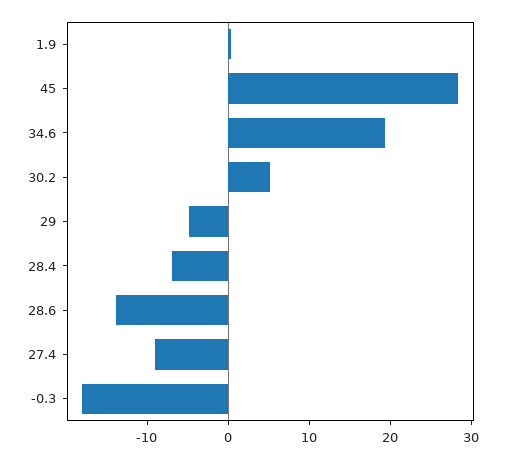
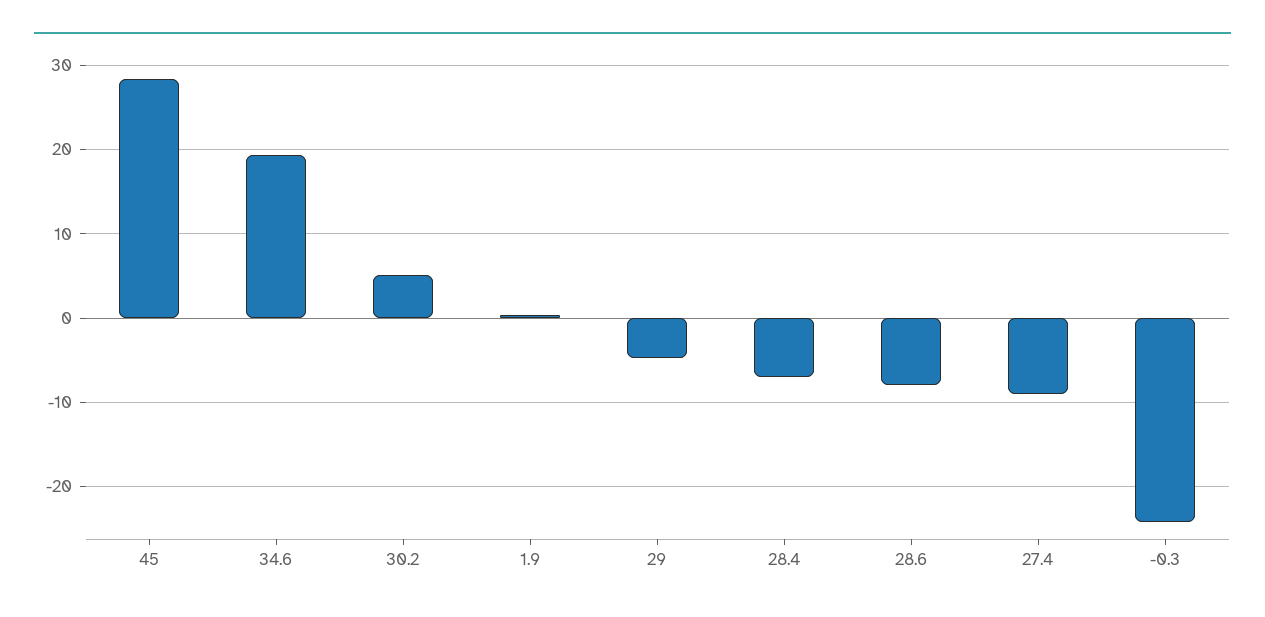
28.6: -14 -> -8
-0.3: -18 -> -24

